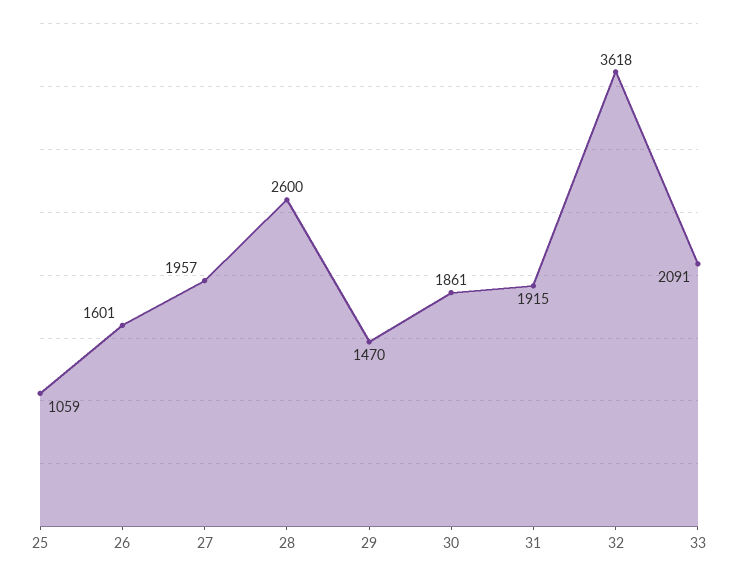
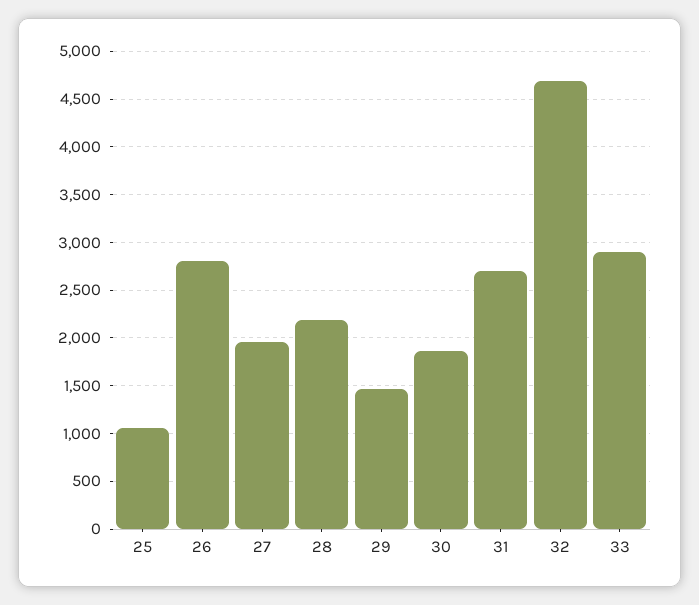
26: 1601 -> 2800
28: 2600 -> 2200
31: 1915 -> 2700
32: 3618 -> 4700
33: 2091 -> 2900

